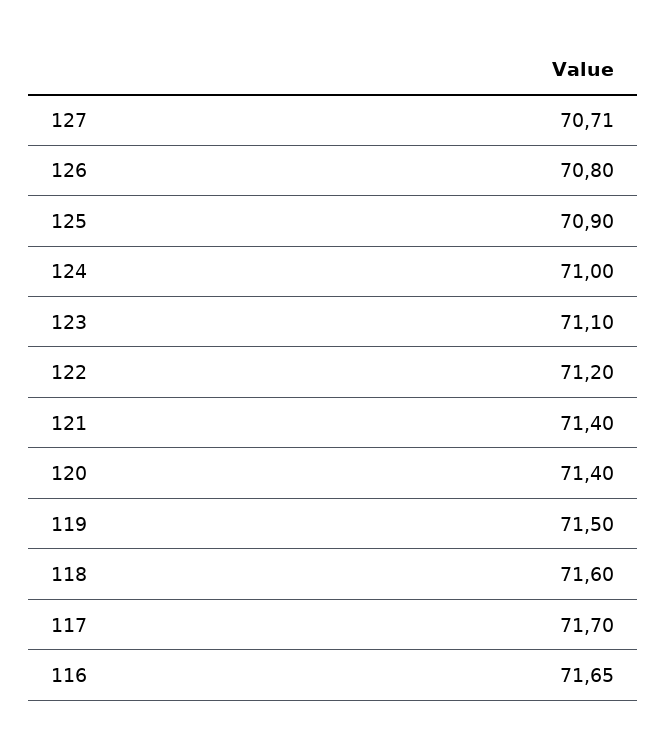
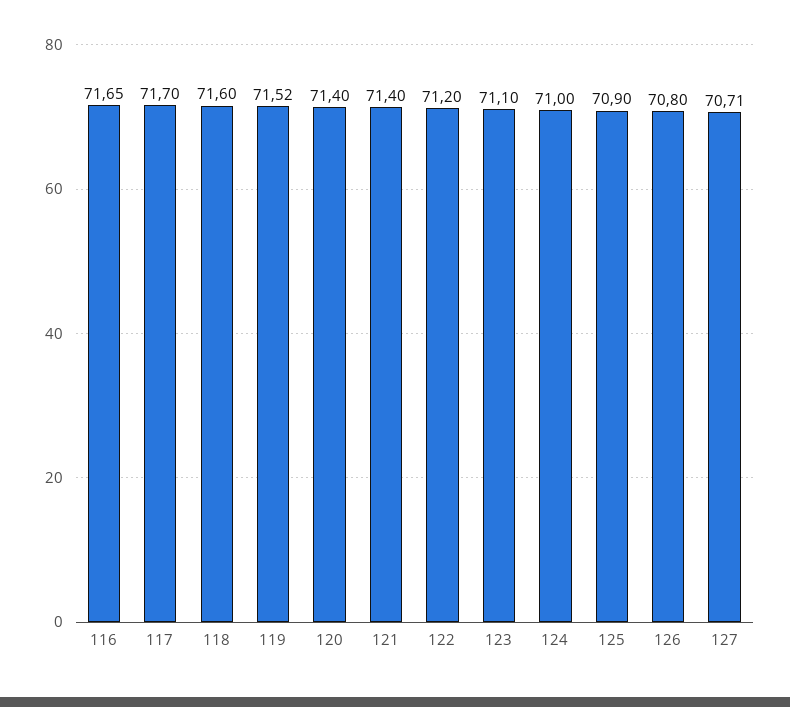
119: 71.5 -> 71.52

